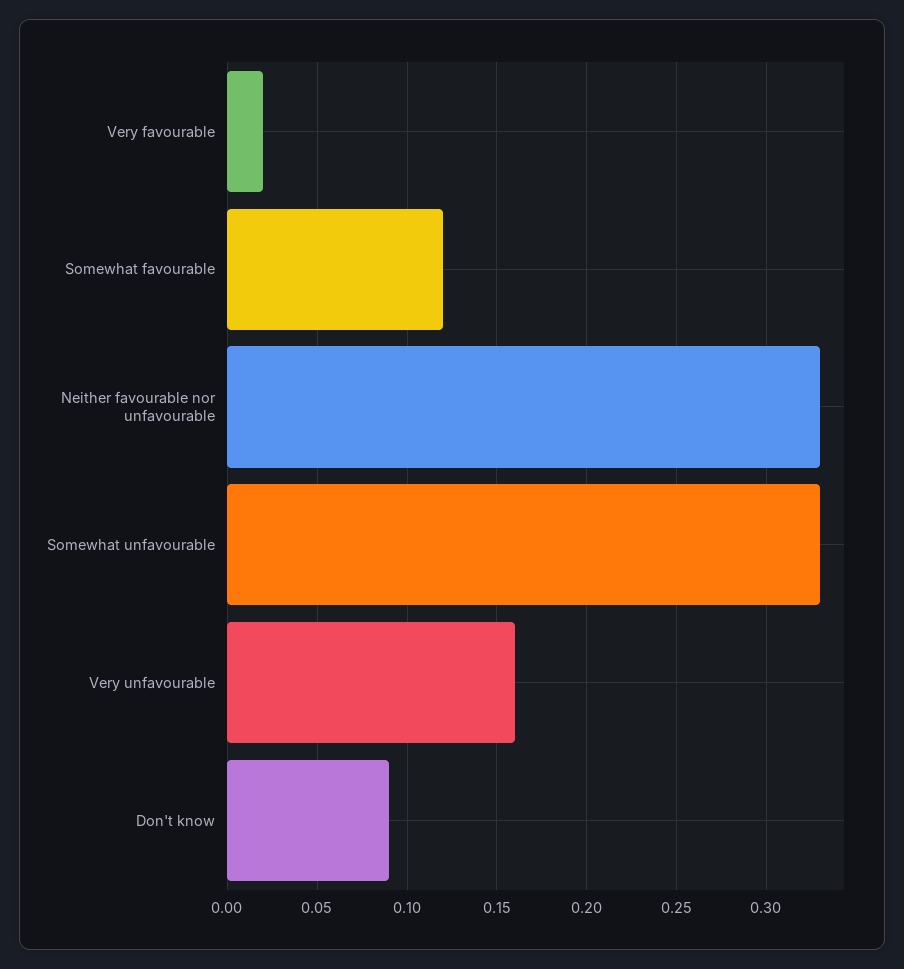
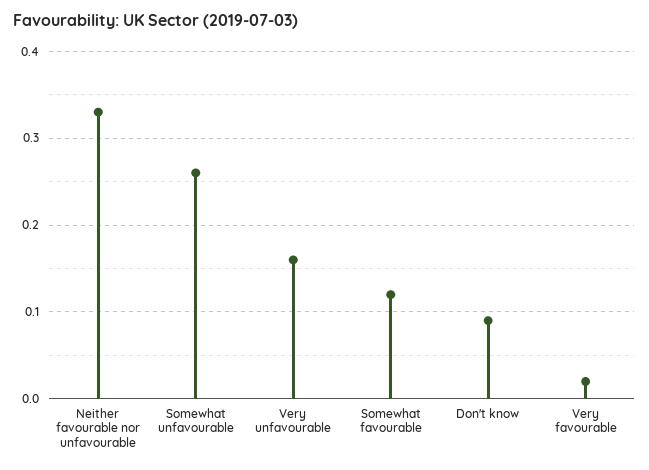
Somewhat unfavourable: 0.33 -> 0.26

